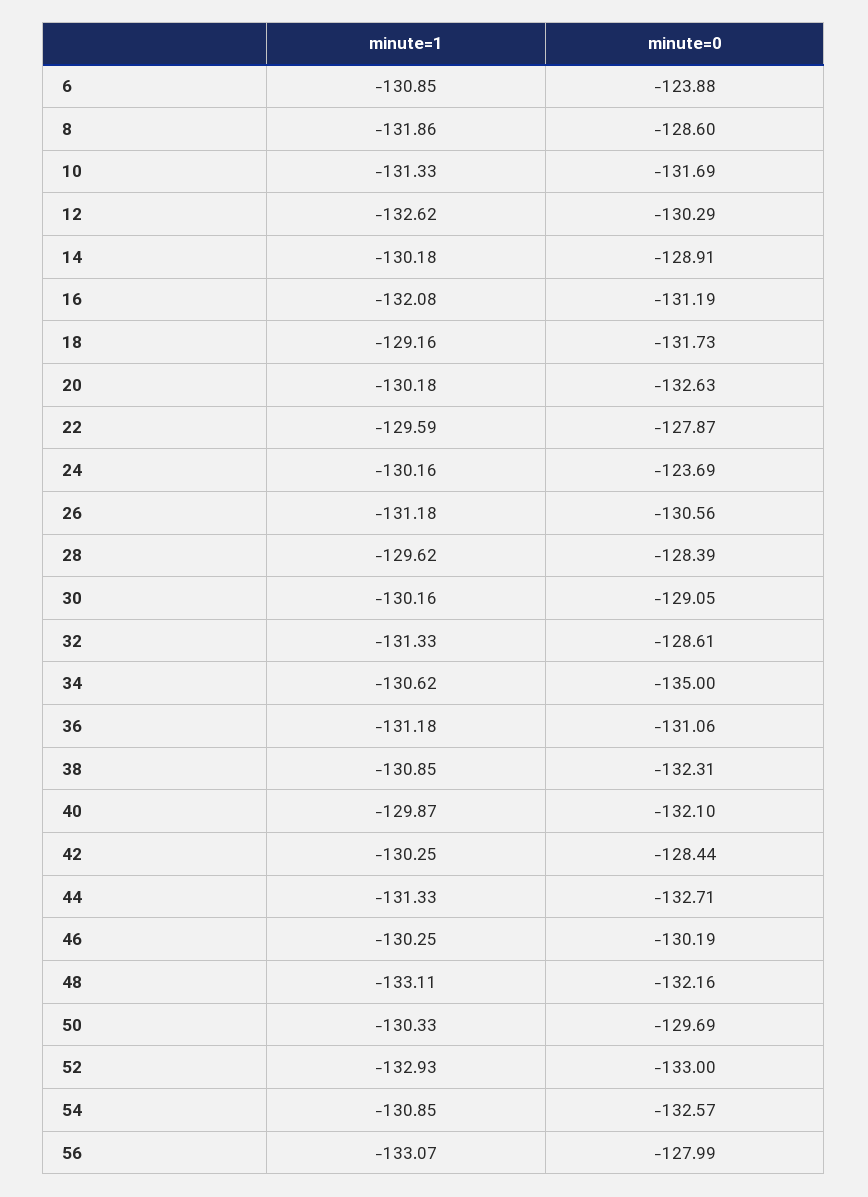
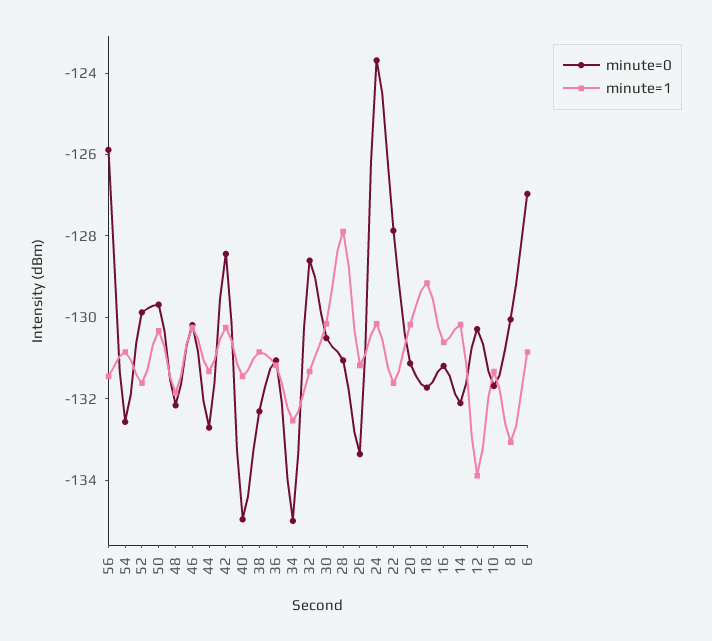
minute=0, 6: -123.88 -> -127
minute=1, 8: -131.86 -> -133
minute=0, 8: -128.6 -> -130
minute=1, 12: -132.62 -> -134
minute=0, 14: -128.91 -> -132
minute=1, 16: -132.08 -> -130.5
minute=0, 20: -132.63 -> -131
minute=1, 22: -129.59 -> -131.5
minute=0, 26: -130.56 -> -133.5
minute=1, 28: -129.62 -> -128
minute=0, 28: -128.39 -> -131
minute=0, 30: -129.05 -> -130.5
minute=1, 34: -130.62 -> -132.5
minute=1, 40: -129.87 -> -131.5
minute=0, 40: -132.1 -> -135
minute=1, 48: -133.11 -> -132
minute=1, 52: -132.93 -> -131.5
minute=0, 52: -133 -> -130
minute=1, 56: -133.07 -> -131.5
minute=0, 56: -127.99 -> -126

